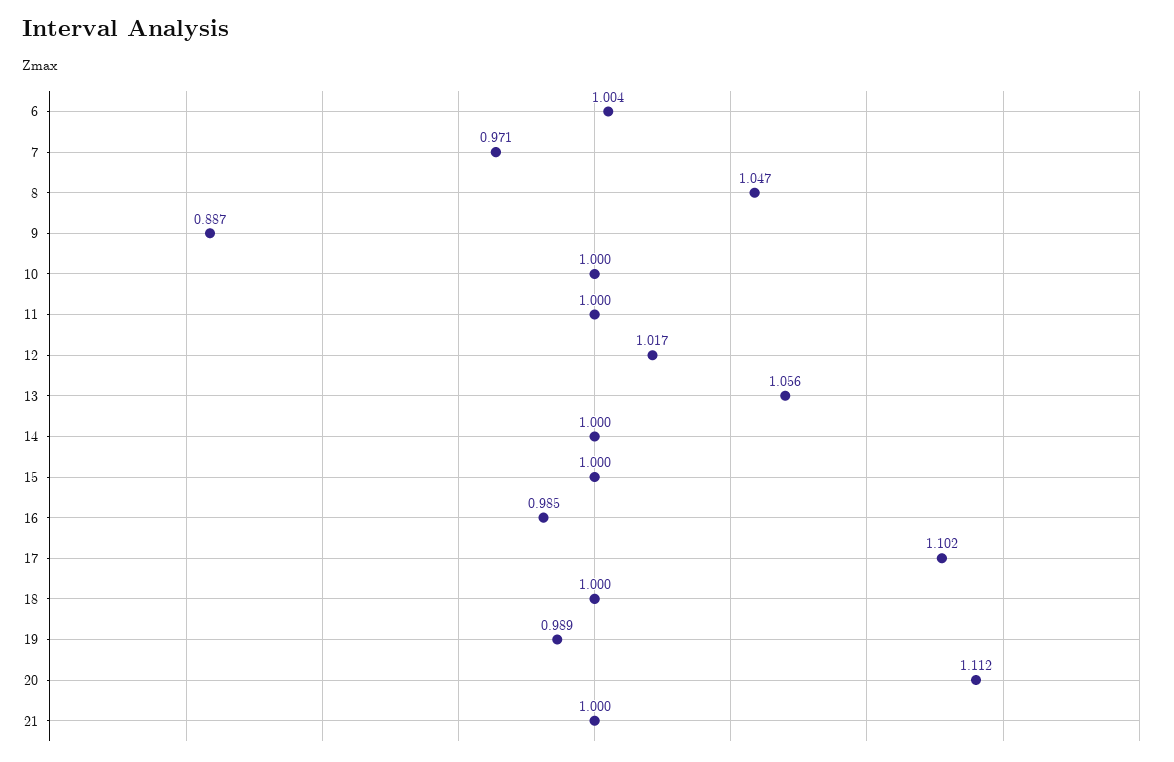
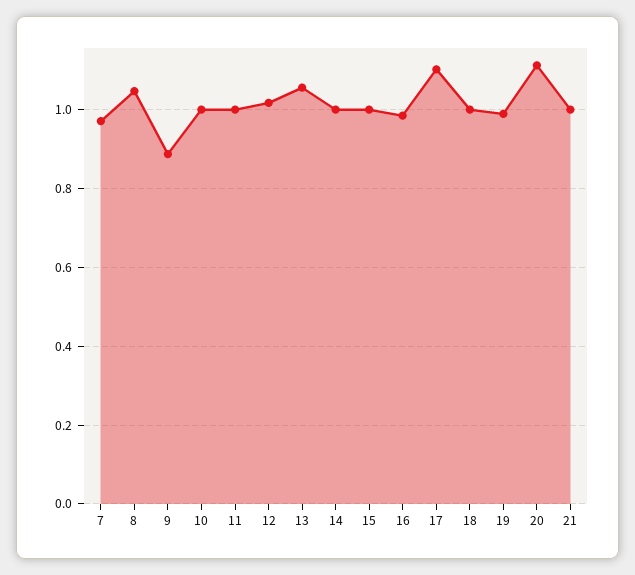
6: 1.004 -> none

